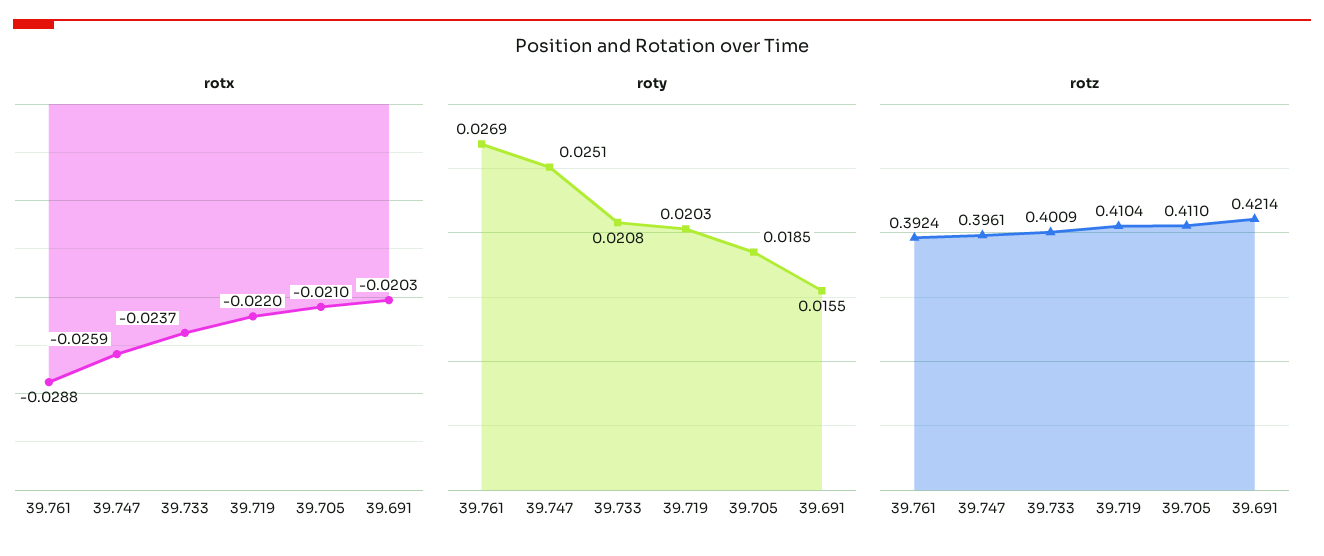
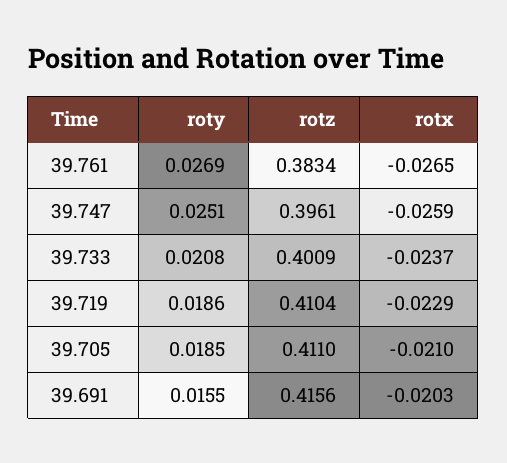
rotx, 39.761: -0.0288 -> -0.0265
rotx, 39.719: -0.022 -> -0.0229
roty, 39.719: 0.0203 -> 0.0186
rotz, 39.761: 0.3924 -> 0.3834
rotz, 39.691: 0.4214 -> 0.4156

